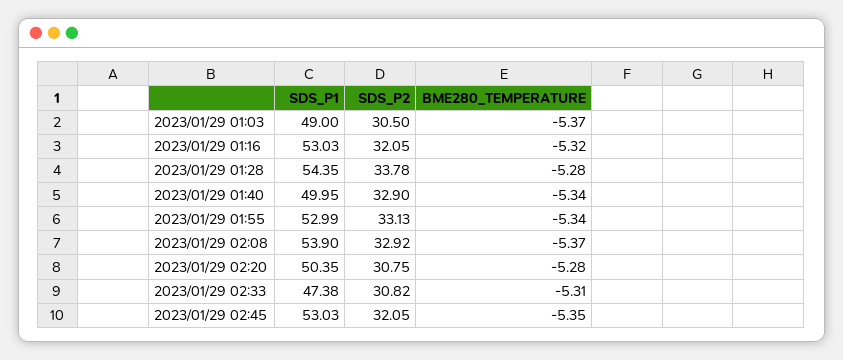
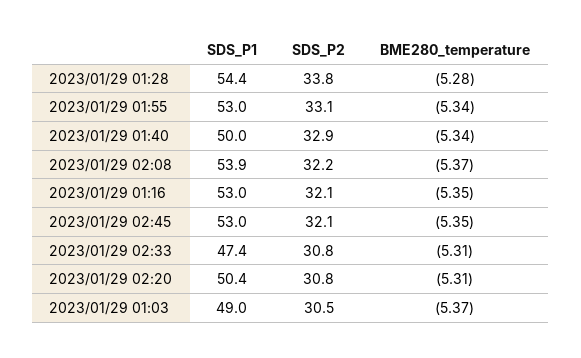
BME280_TEMPERATURE, 2023/01/29 01:16: -5.32 -> -5.35
SDS_P2, 2023/01/29 02:08: 32.92 -> 32.2
BME280_TEMPERATURE, 2023/01/29 02:20: -5.28 -> -5.31

